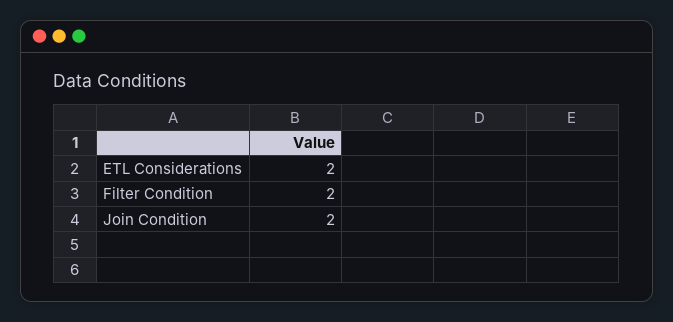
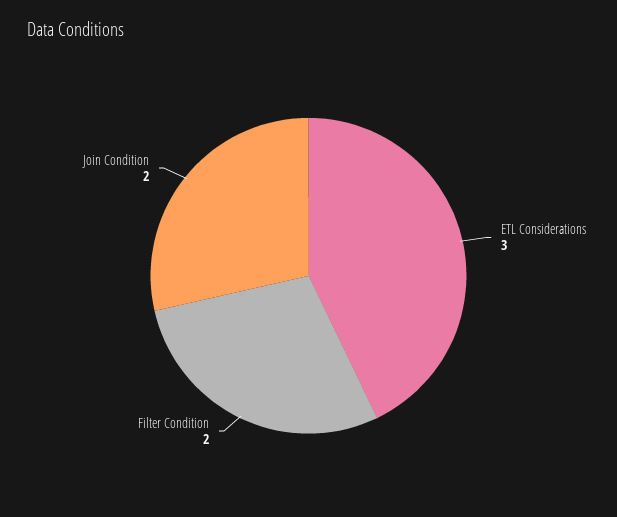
ETL Considerations: 2 -> 3

